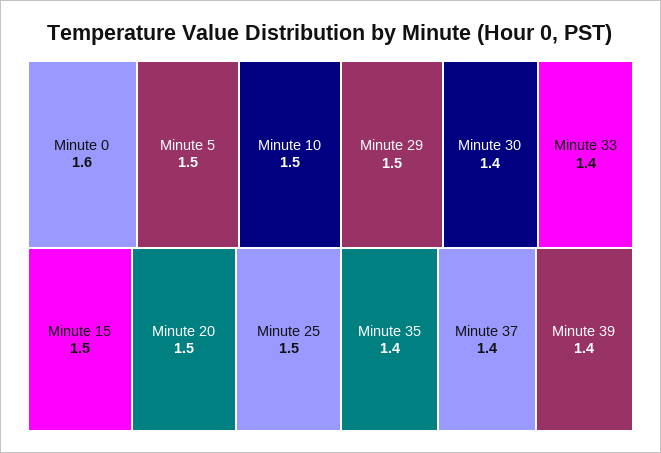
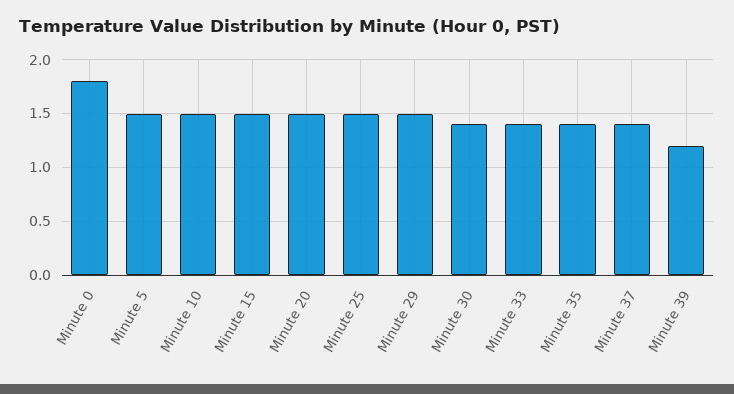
Minute 0: 1.6 -> 1.8
Minute 39: 1.4 -> 1.2

